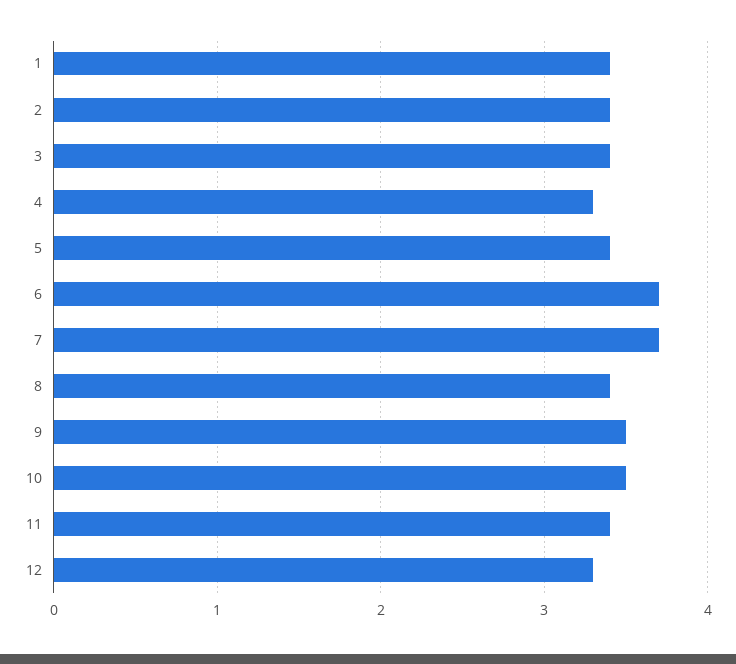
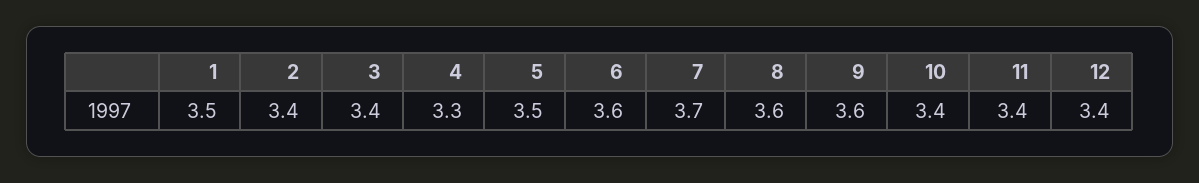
1: 3.4 -> 3.5
5: 3.4 -> 3.5
6: 3.7 -> 3.6
8: 3.4 -> 3.6
9: 3.5 -> 3.6
10: 3.5 -> 3.4
12: 3.3 -> 3.4

